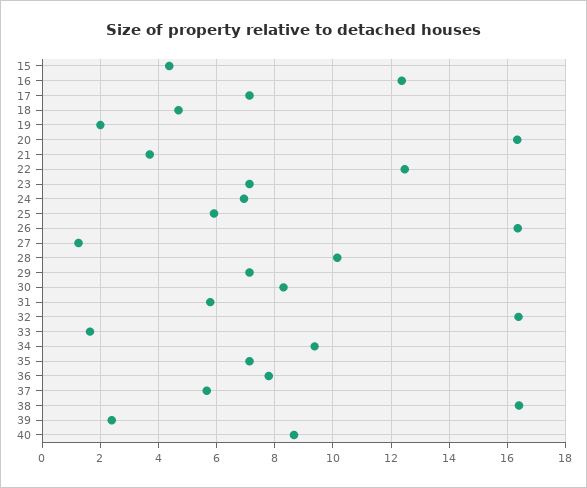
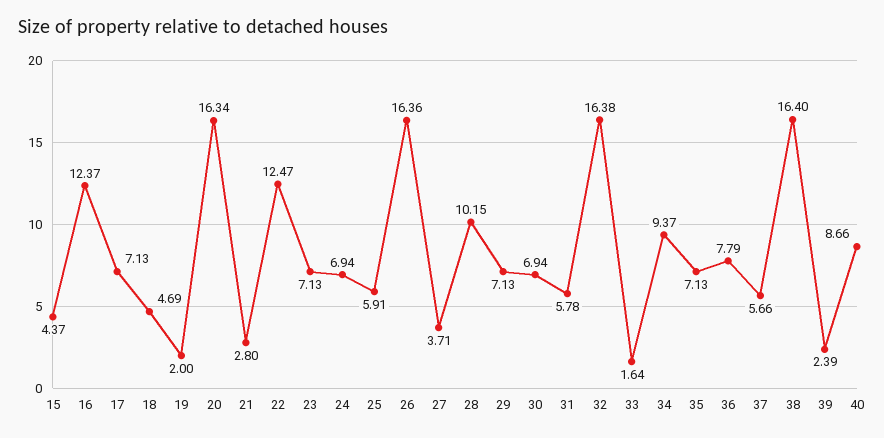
21: 3.75 -> 2.8
27: 1.25 -> 3.71
30: 8.25 -> 6.94

